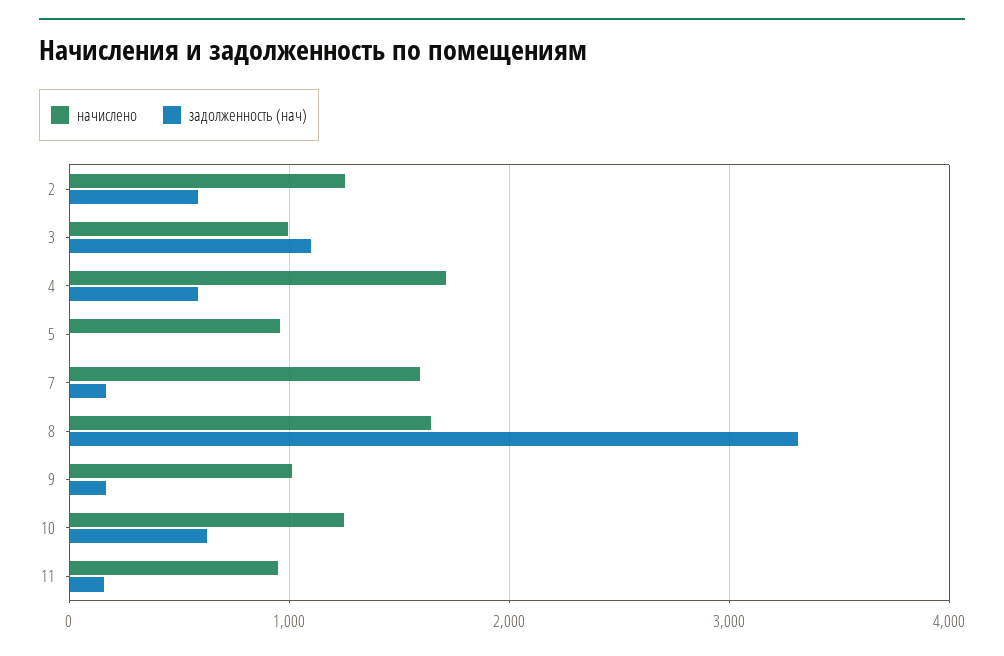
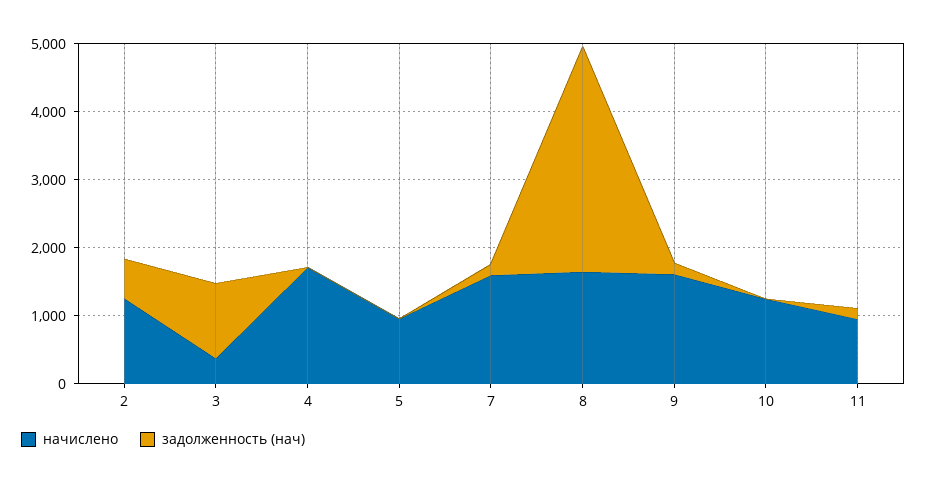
начислено, 3: 1000 -> 400
задолженность (нач), 4: 600 -> 0
начислено, 9: 1000 -> 1600
задолженность (нач), 10: 600 -> 0

